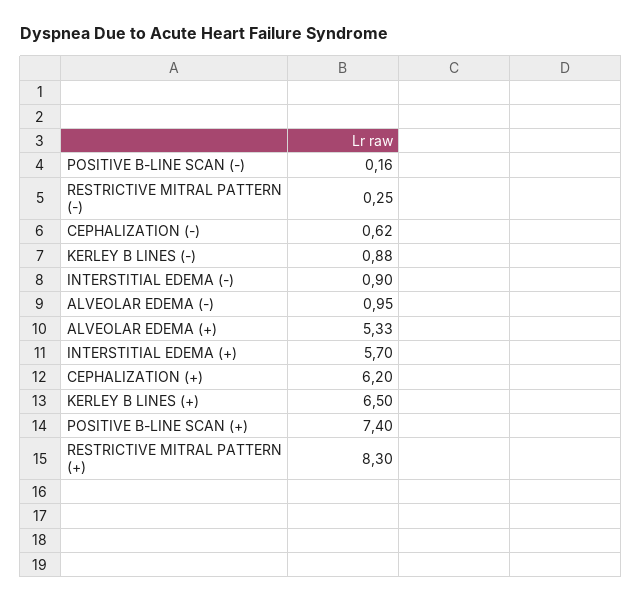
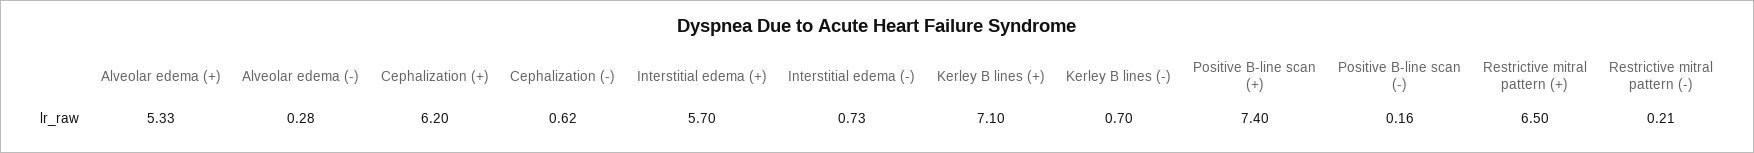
RESTRICTIVE MITRAL PATTERN (-): 0.25 -> 0.21
KERLEY B LINES (-): 0.88 -> 0.7
INTERSTITIAL EDEMA (-): 0.9 -> 0.73
ALVEOLAR EDEMA (-): 0.95 -> 0.28
KERLEY B LINES (+): 6.5 -> 7.1
RESTRICTIVE MITRAL PATTERN (+): 8.3 -> 6.5

